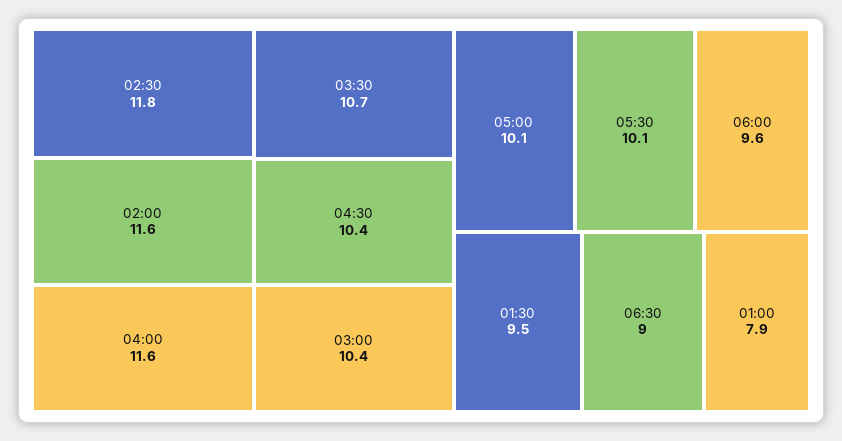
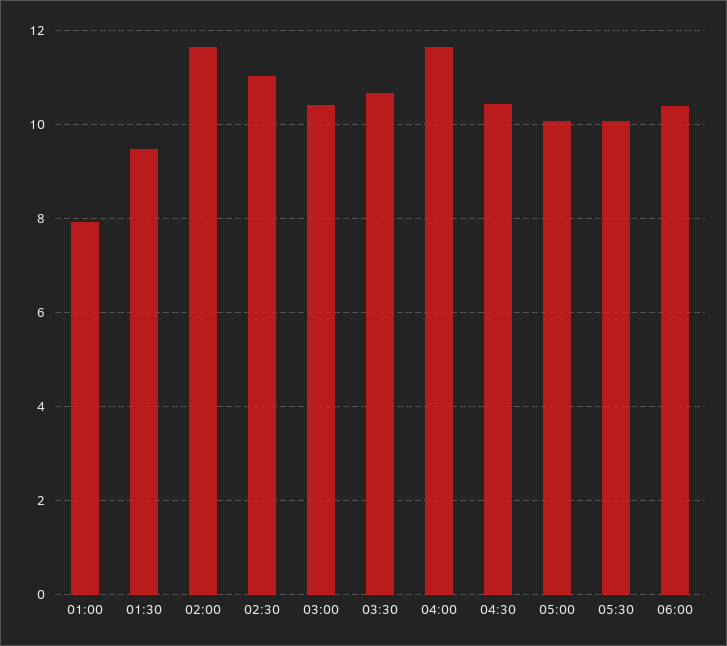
02:30: 11.8 -> 11
06:00: 9.6 -> 10.4
06:30: 9 -> none

